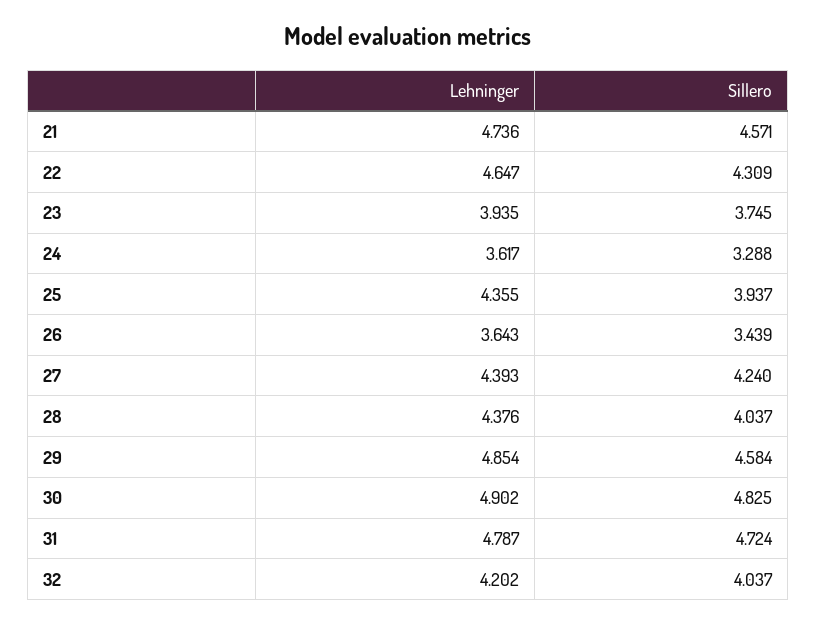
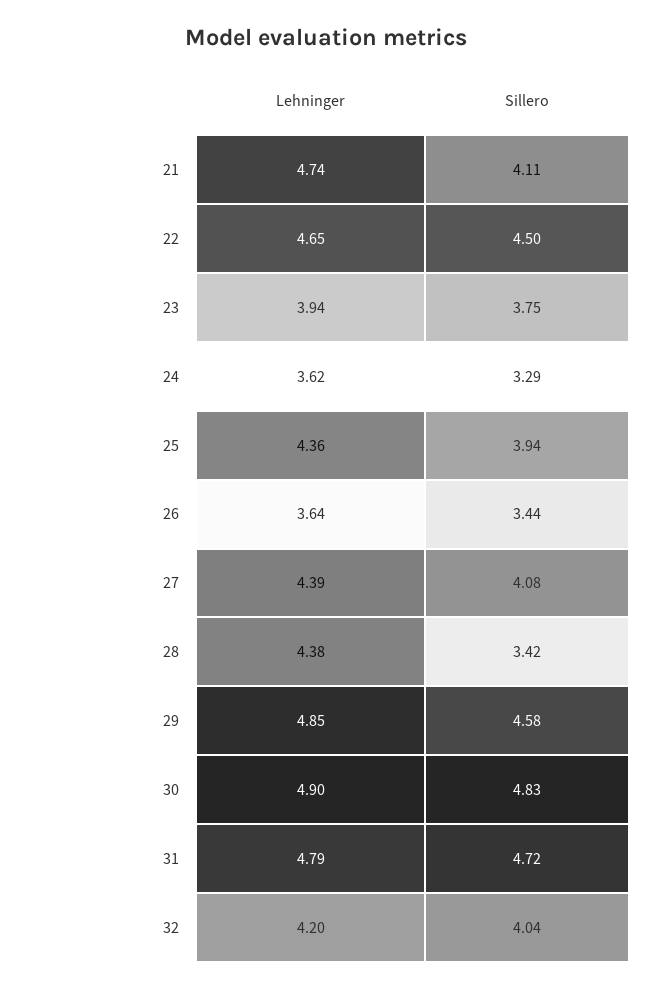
Sillero, 21: 4.571 -> 4.11
Sillero, 22: 4.309 -> 4.5
Sillero, 27: 4.24 -> 4.08
Sillero, 28: 4.037 -> 3.42

